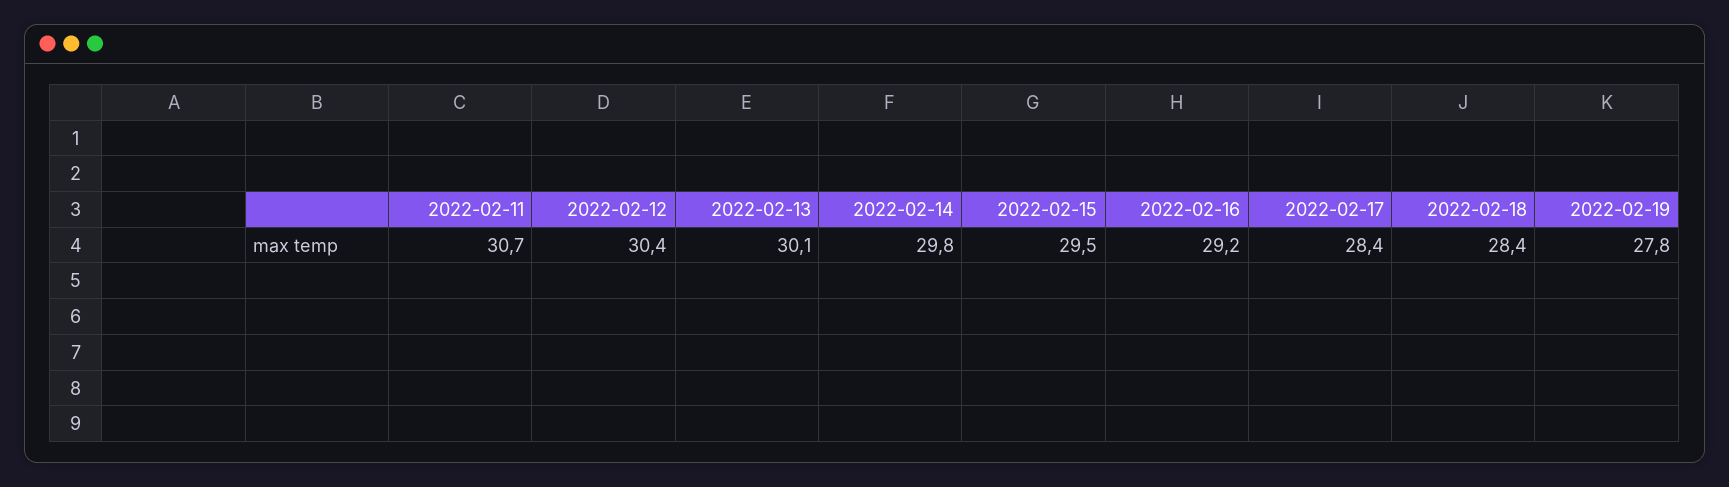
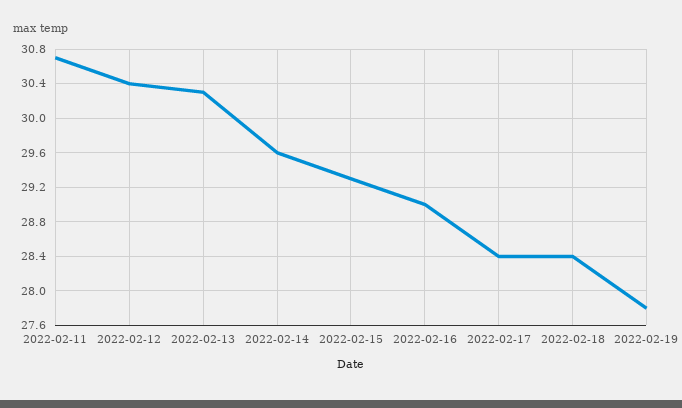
2022-02-13: 30.1 -> 30.3
2022-02-14: 29.8 -> 29.6
2022-02-15: 29.5 -> 29.3
2022-02-16: 29.2 -> 29

